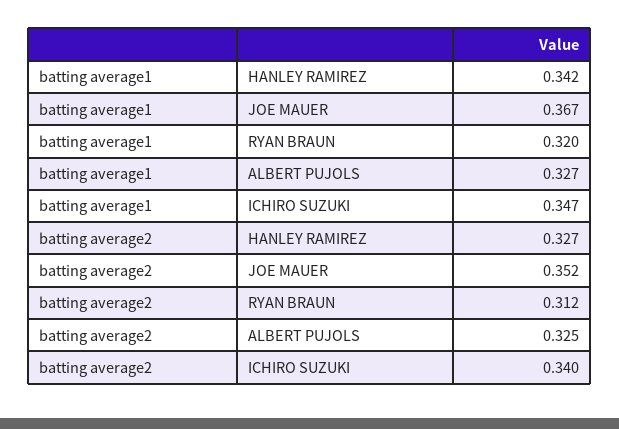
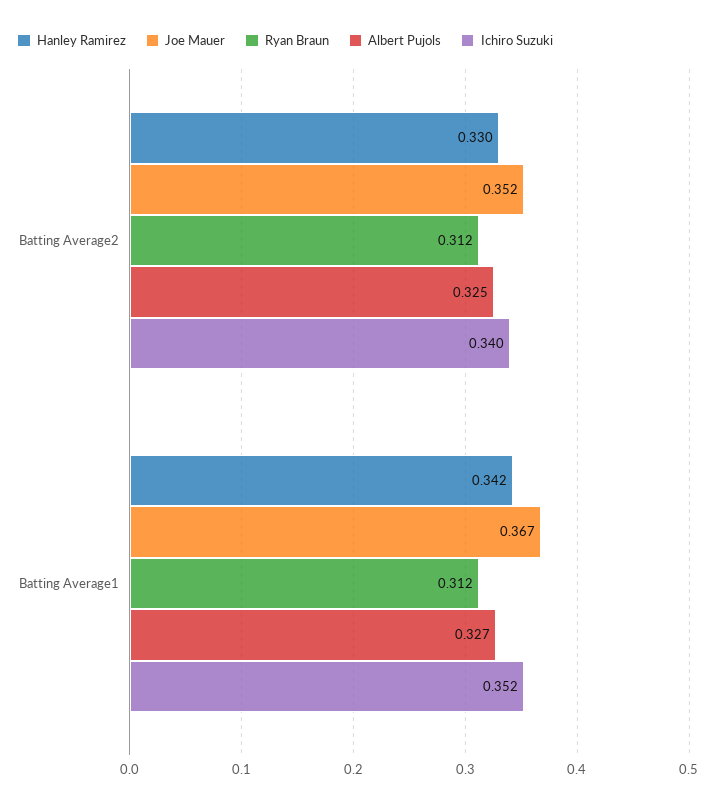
RYAN BRAUN, batting average1: 0.32 -> 0.312
ICHIRO SUZUKI, batting average1: 0.347 -> 0.352
HANLEY RAMIREZ, batting average2: 0.327 -> 0.33

